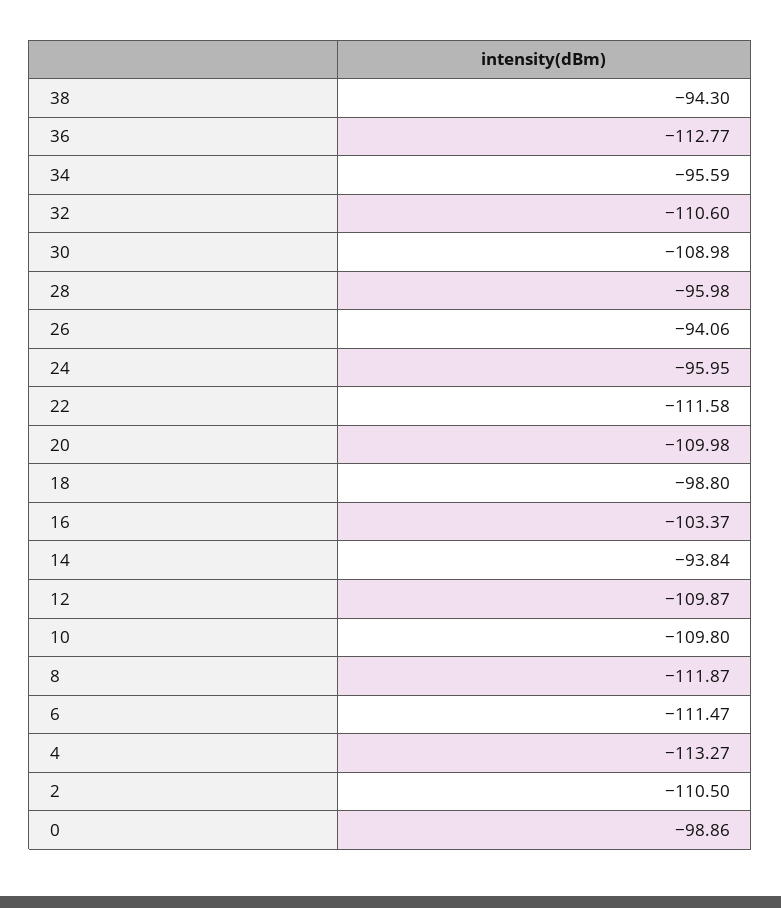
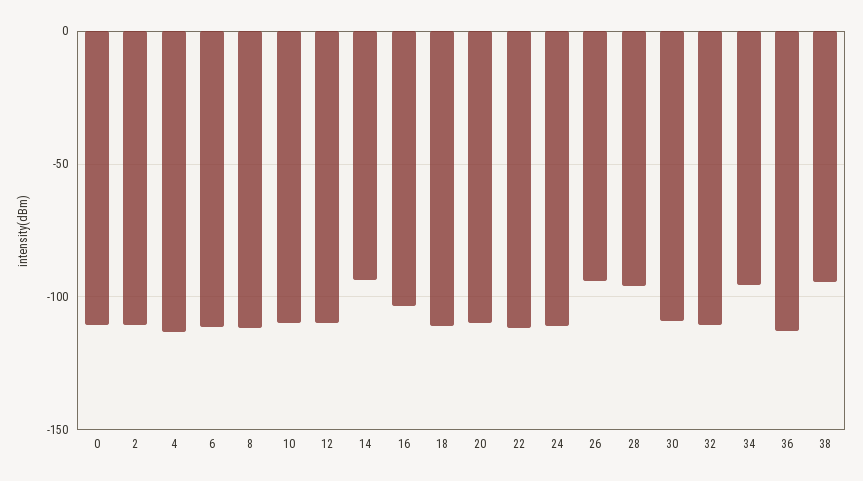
24: -95.95 -> -110
18: -98.8 -> -110
0: -98.86 -> -110

